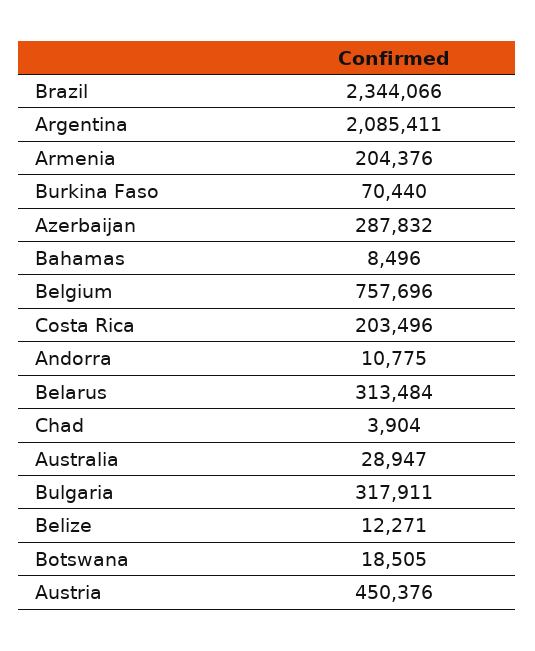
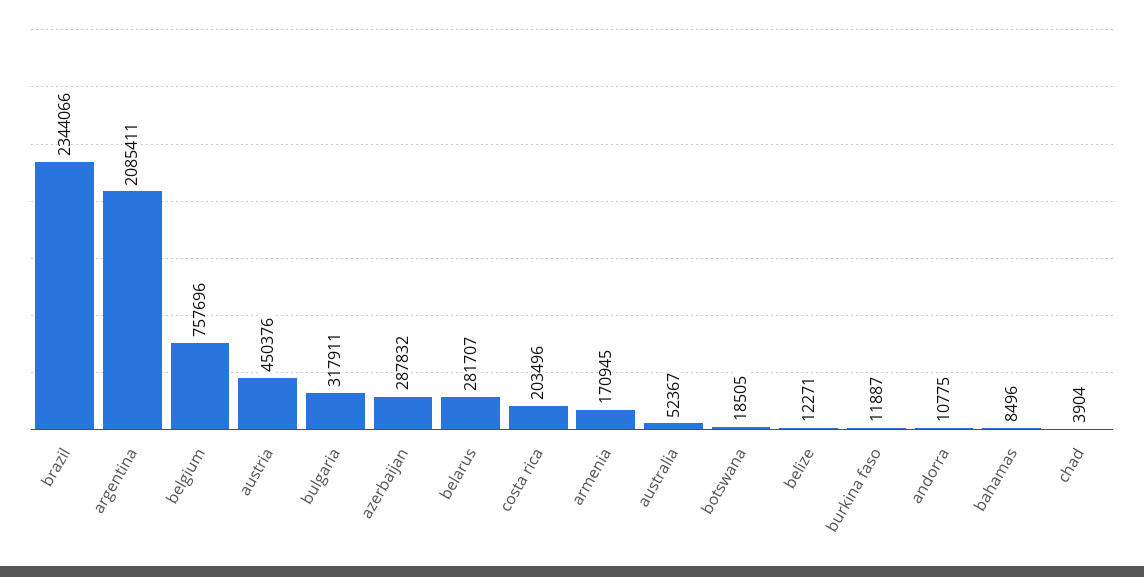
Armenia: 204376 -> 170945
Burkina Faso: 70440 -> 11887
Belarus: 313484 -> 281707
Australia: 28947 -> 52367

